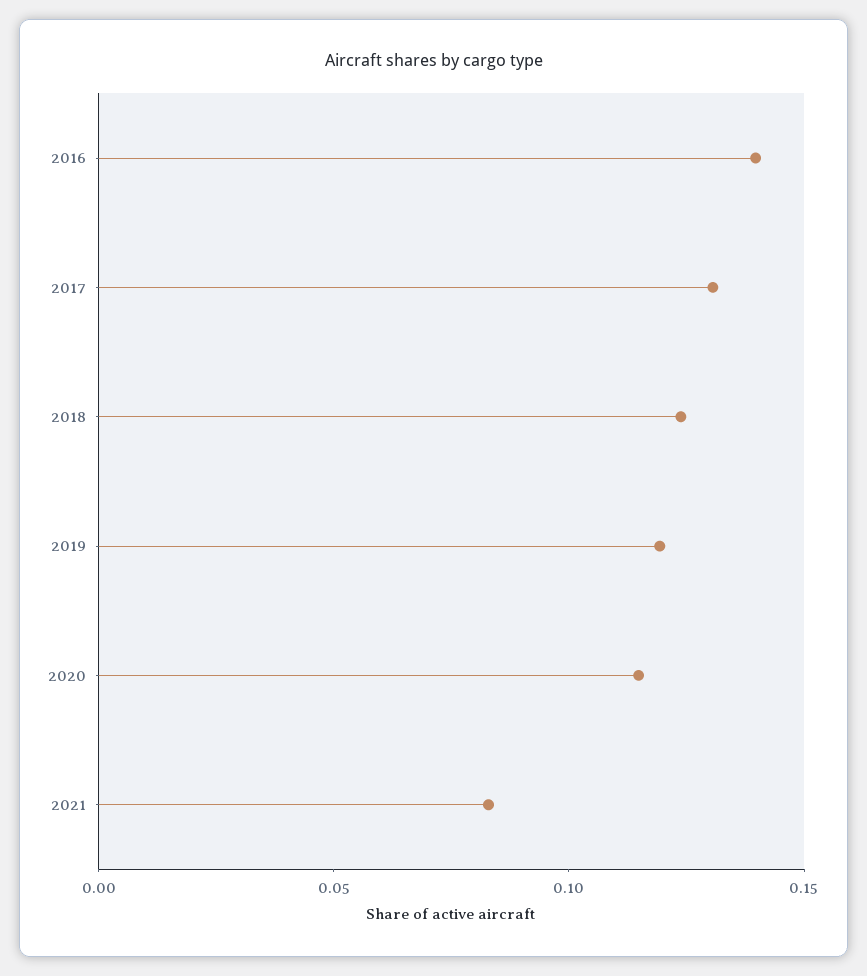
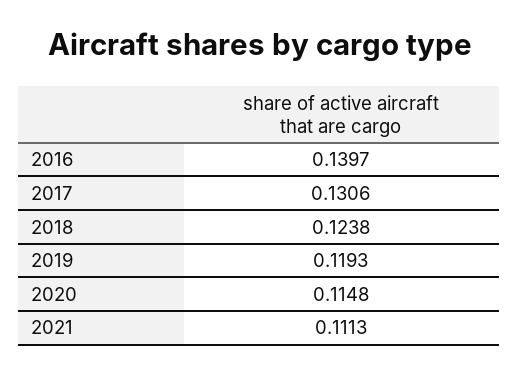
2021: 0.08 -> 0.1113

